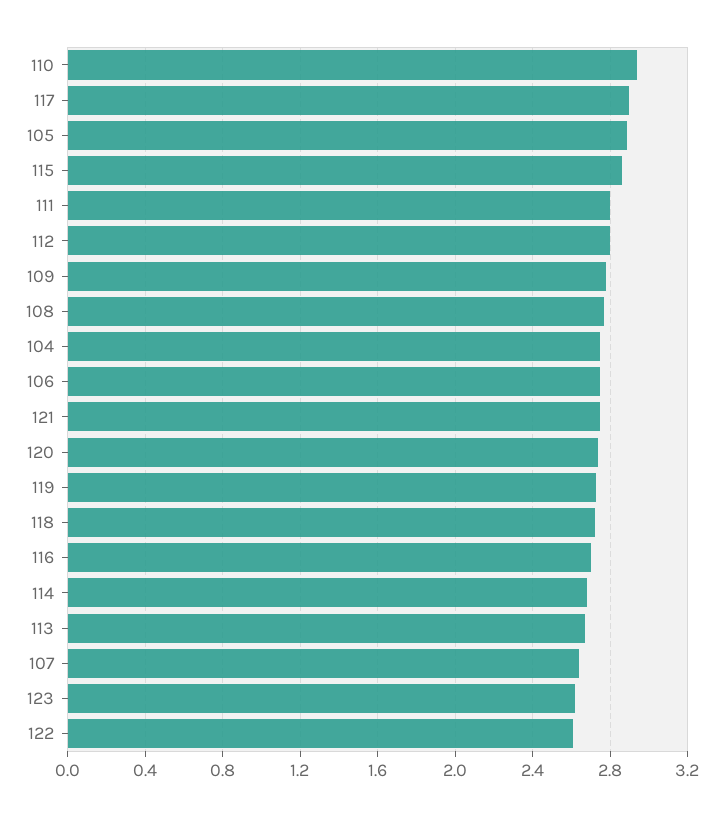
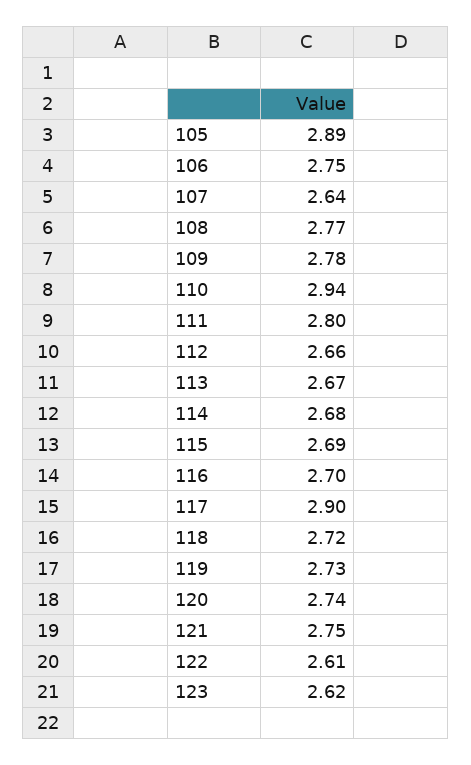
115: 2.85 -> 2.69
112: 2.8 -> 2.66
104: 2.75 -> none

